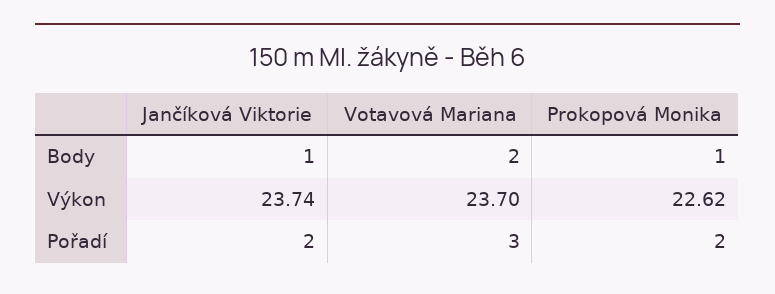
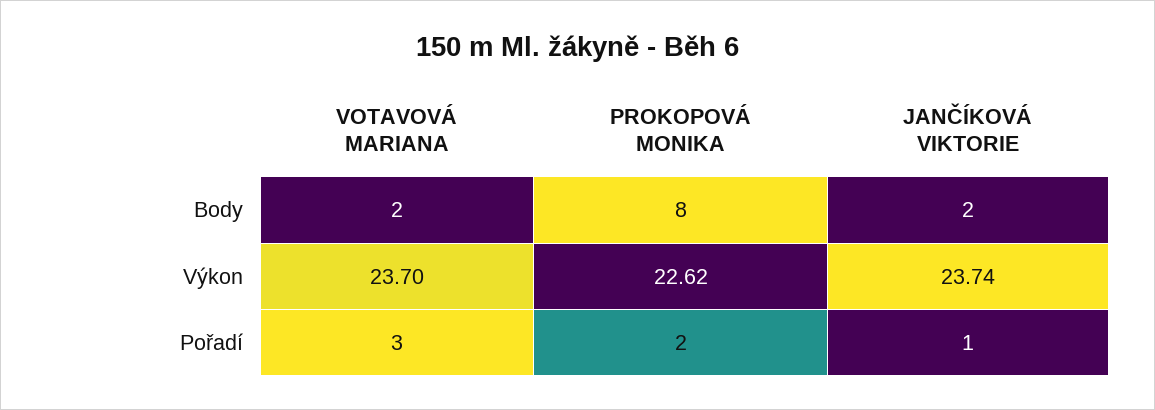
Jančíková Viktorie, Body: 1 -> 2
Prokopová Monika, Body: 1 -> 8
Jančíková Viktorie, Pořadí: 2 -> 1

